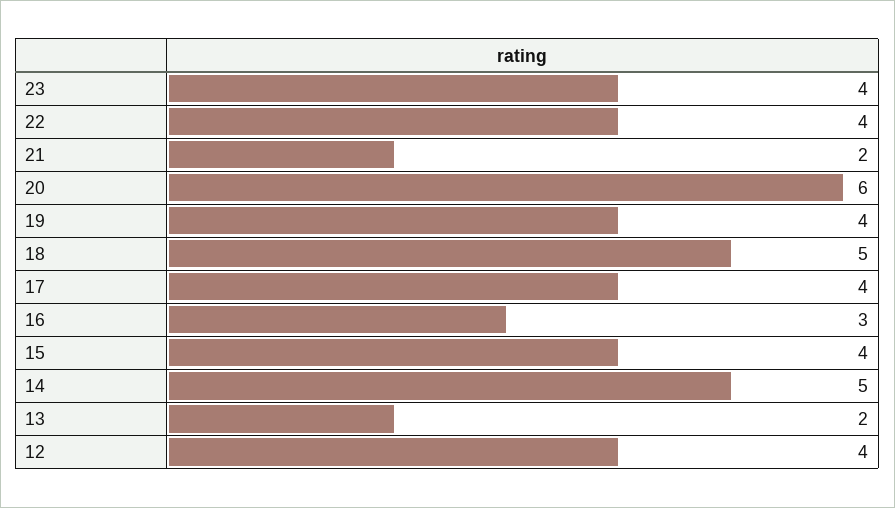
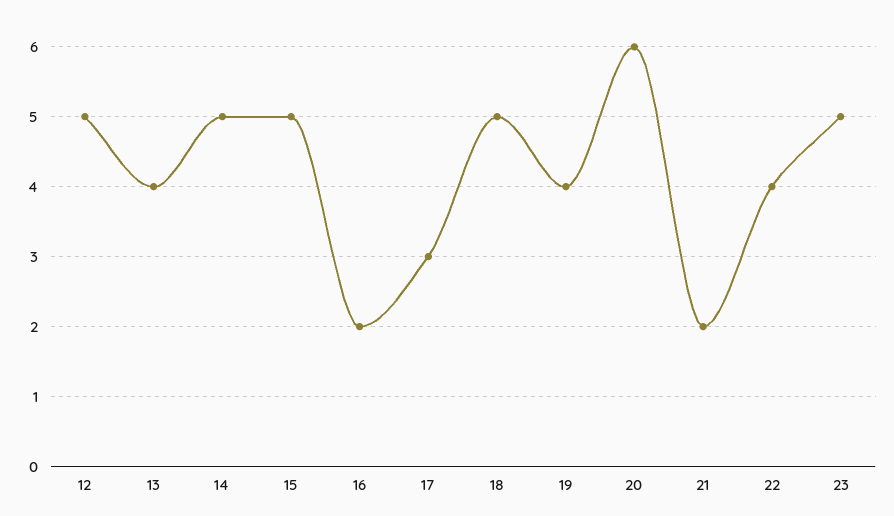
23: 4 -> 5
17: 4 -> 3
16: 3 -> 2
15: 4 -> 5
13: 2 -> 4
12: 4 -> 5

